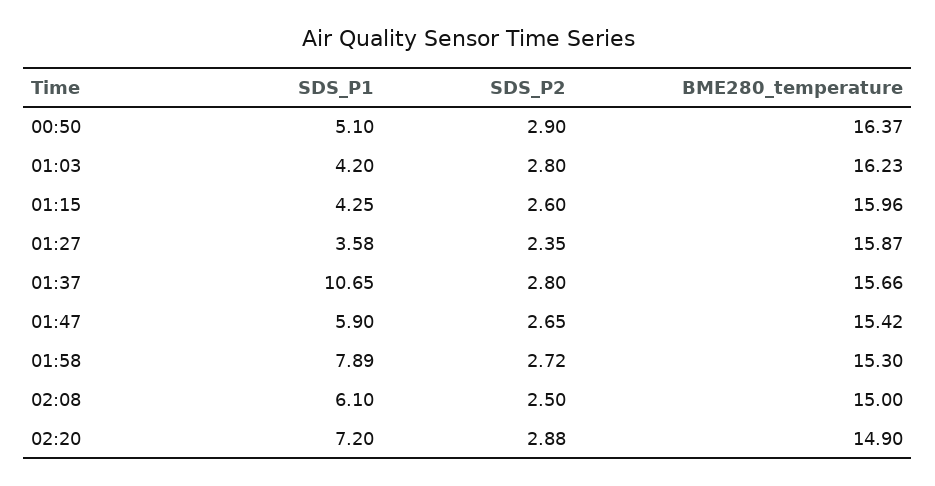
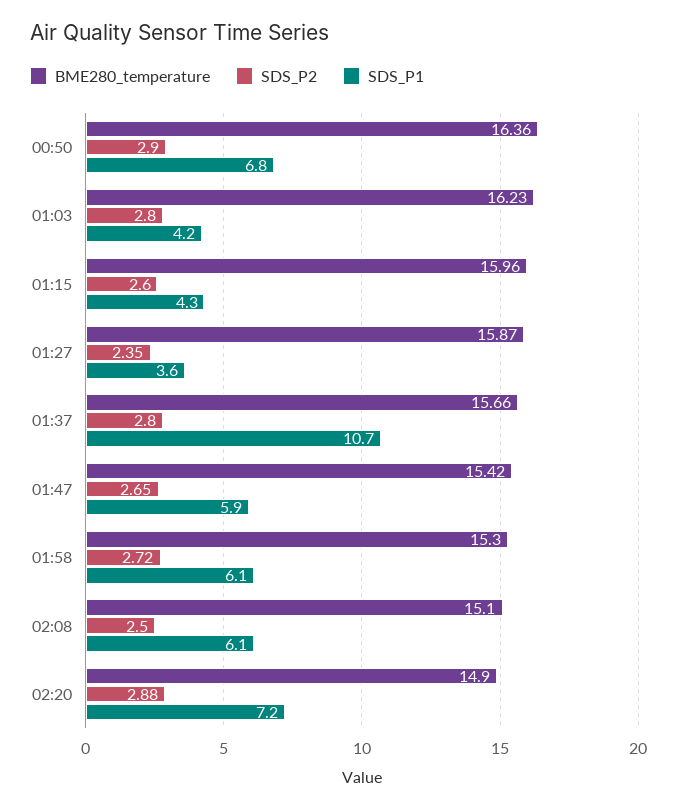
SDS_P1, 00:50: 5.1 -> 6.8
BME280_temperature, 00:50: 16.37 -> 16.36
SDS_P1, 01:58: 7.89 -> 6.1
BME280_temperature, 02:08: 15 -> 15.1

